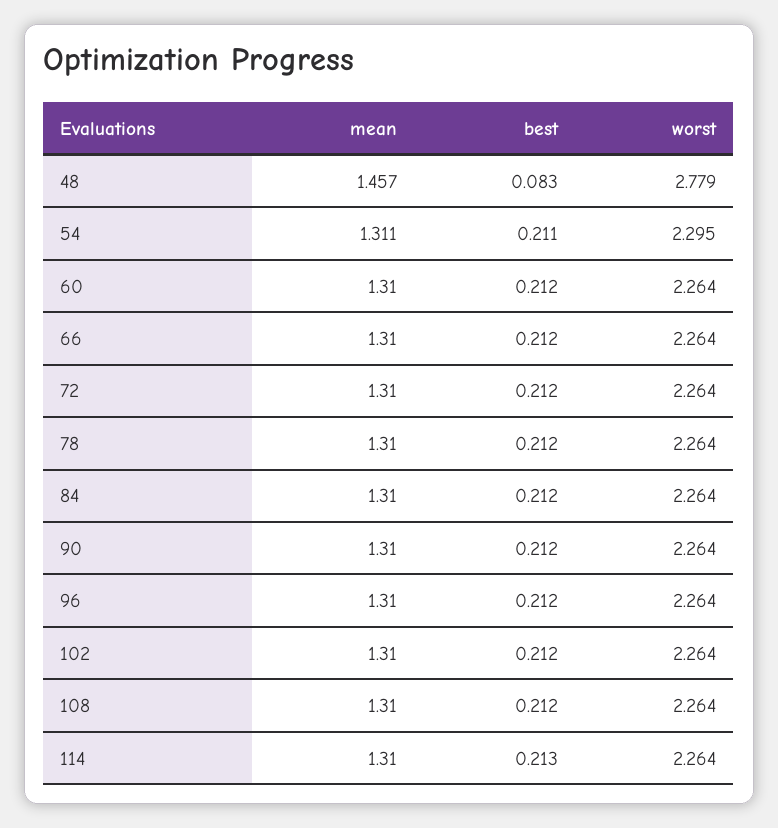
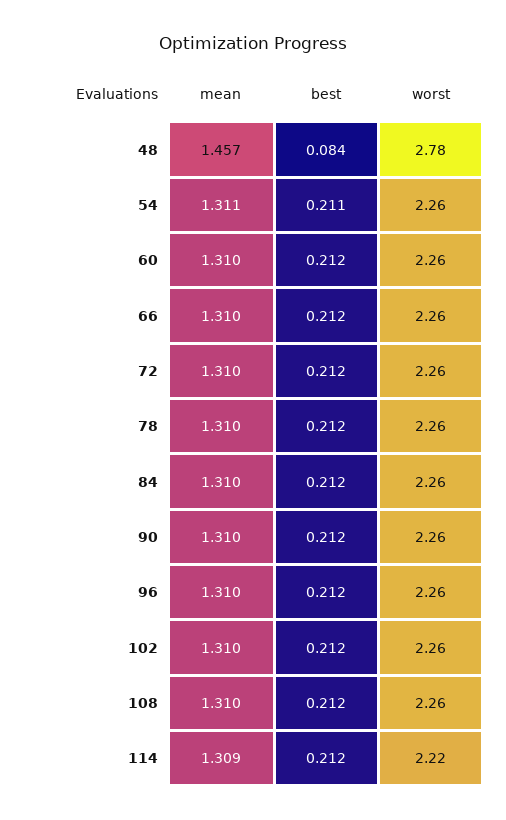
best, 48: 0.083 -> 0.084
worst, 54: 2.295 -> 2.26
mean, 114: 1.31 -> 1.309
best, 114: 0.213 -> 0.212
worst, 114: 2.264 -> 2.22

